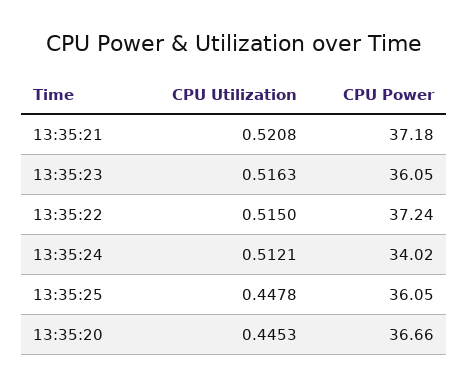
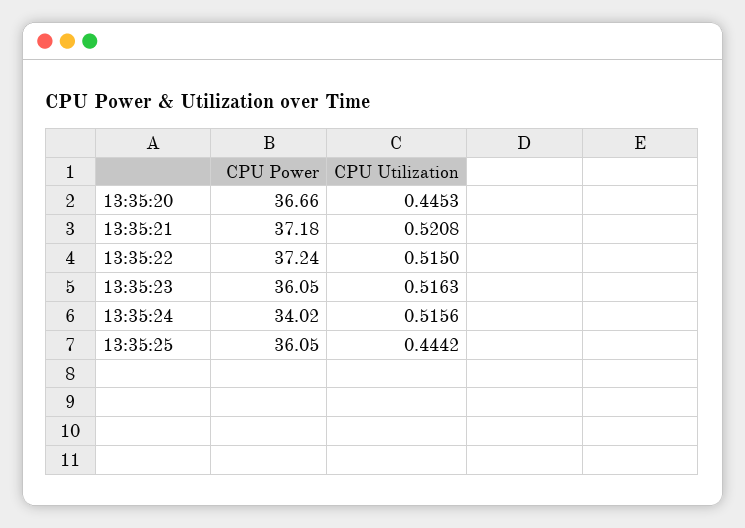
CPU Utilization, 13:35:24: 0.5121 -> 0.5156
CPU Utilization, 13:35:25: 0.4478 -> 0.4442

